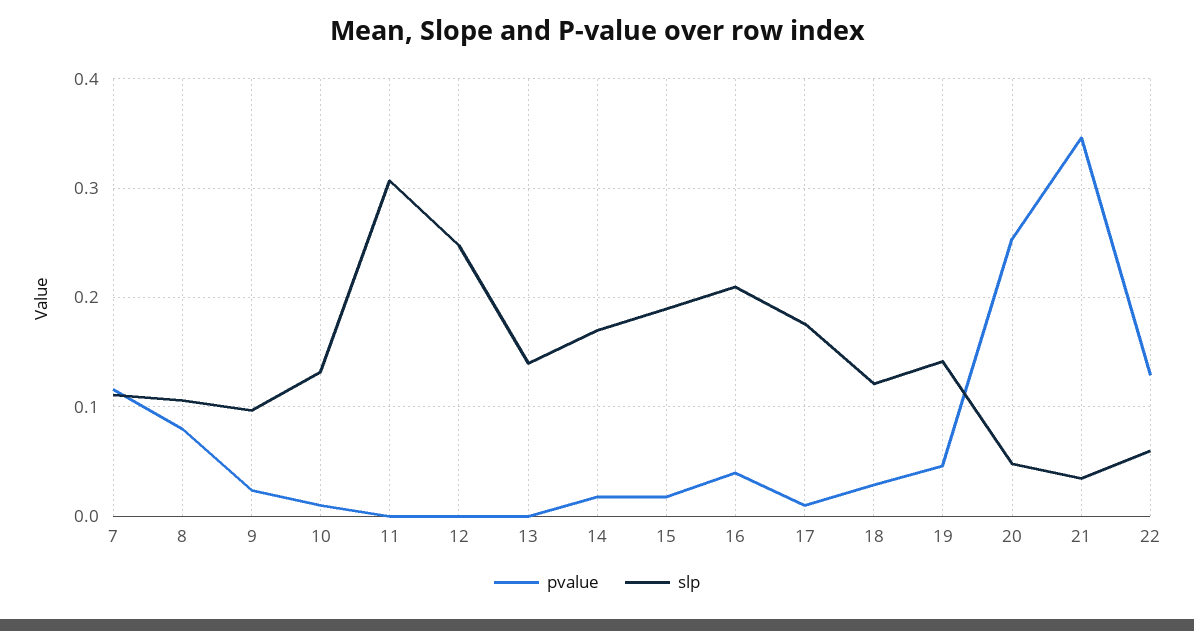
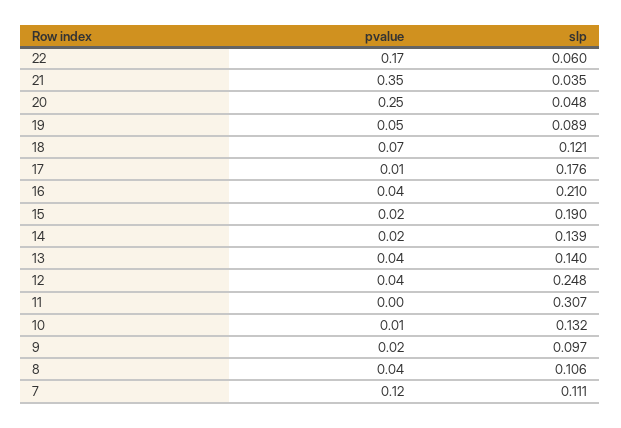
pvalue, 8: 0.08 -> 0.04
pvalue, 12: 0 -> 0.04
pvalue, 13: 0 -> 0.04
slp, 14: 0.17 -> 0.139
pvalue, 18: 0.03 -> 0.07
slp, 19: 0.14 -> 0.089
pvalue, 22: 0.13 -> 0.17

